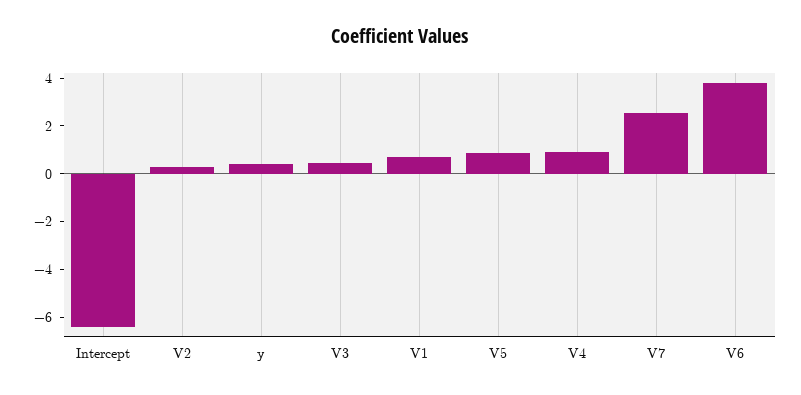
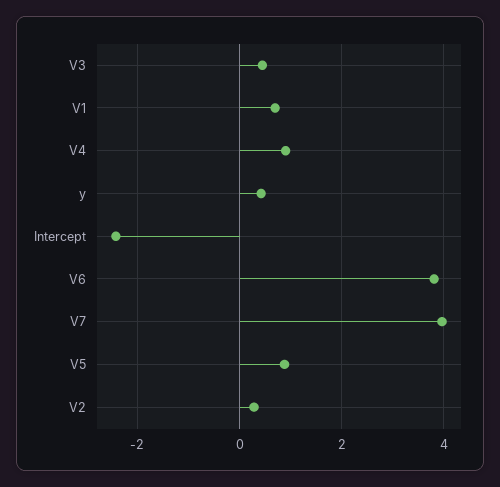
Intercept: -6.5 -> -2.4
V7: 2.5 -> 4

